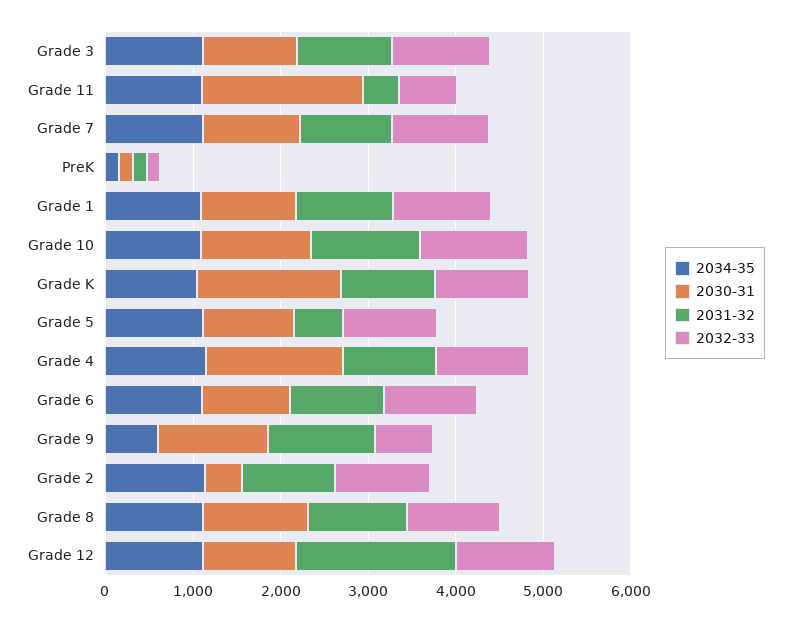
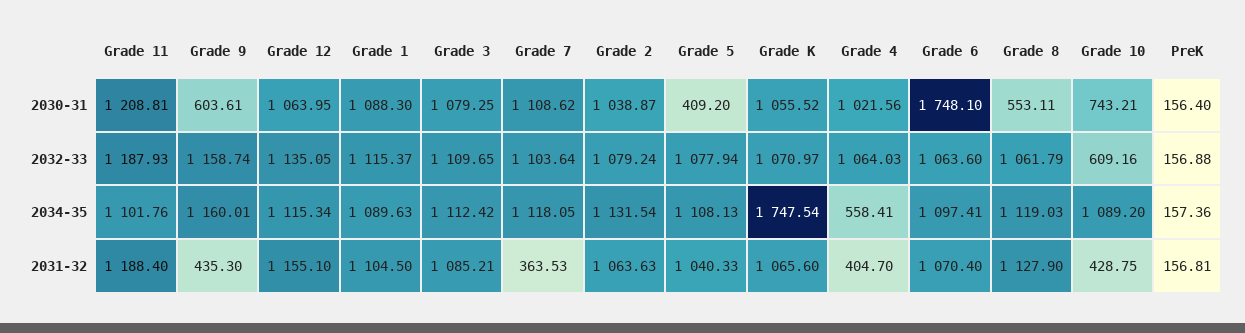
2030-31, Grade 11: 1800 -> 1208.81
2031-32, Grade 11: 400 -> 1188.4
2032-33, Grade 11: 600 -> 1187.93
2031-32, Grade 7: 1000 -> 363.53
2030-31, Grade 10: 1200 -> 743.21
2031-32, Grade 10: 1200 -> 428.75
2032-33, Grade 10: 1200 -> 609.16
2034-35, Grade K: 1000 -> 1747.54
2030-31, Grade K: 1600 -> 1055.52
2030-31, Grade 5: 1000 -> 409.2
2031-32, Grade 5: 600 -> 1040.33
2034-35, Grade 4: 1200 -> 558.41
2030-31, Grade 4: 1600 -> 1021.56
2031-32, Grade 4: 1000 -> 404.7
2030-31, Grade 6: 1000 -> 1748.1
2034-35, Grade 9: 600 -> 1160.01
2030-31, Grade 9: 1200 -> 603.61
2031-32, Grade 9: 1200 -> 435.3
2032-33, Grade 9: 600 -> 1158.74
2030-31, Grade 2: 400 -> 1038.87
2030-31, Grade 8: 1200 -> 553.11
2031-32, Grade 12: 1800 -> 1155.1

